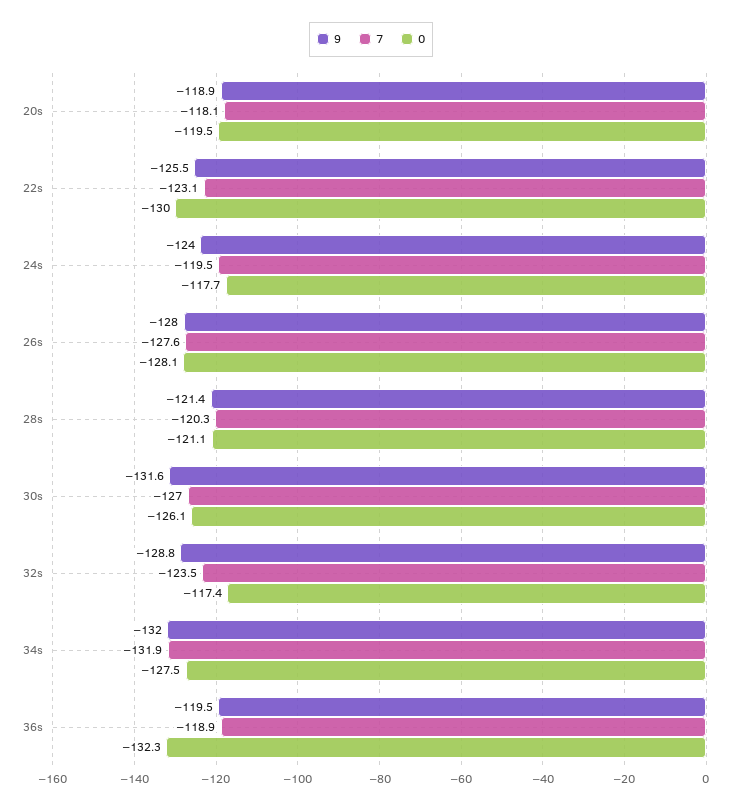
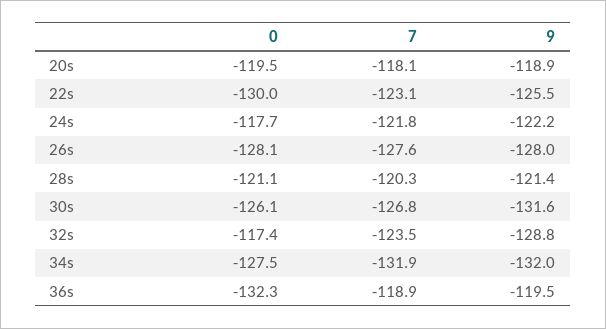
9, 24s: -124 -> -122.2
7, 24s: -119.5 -> -121.8
7, 30s: -127 -> -126.8

